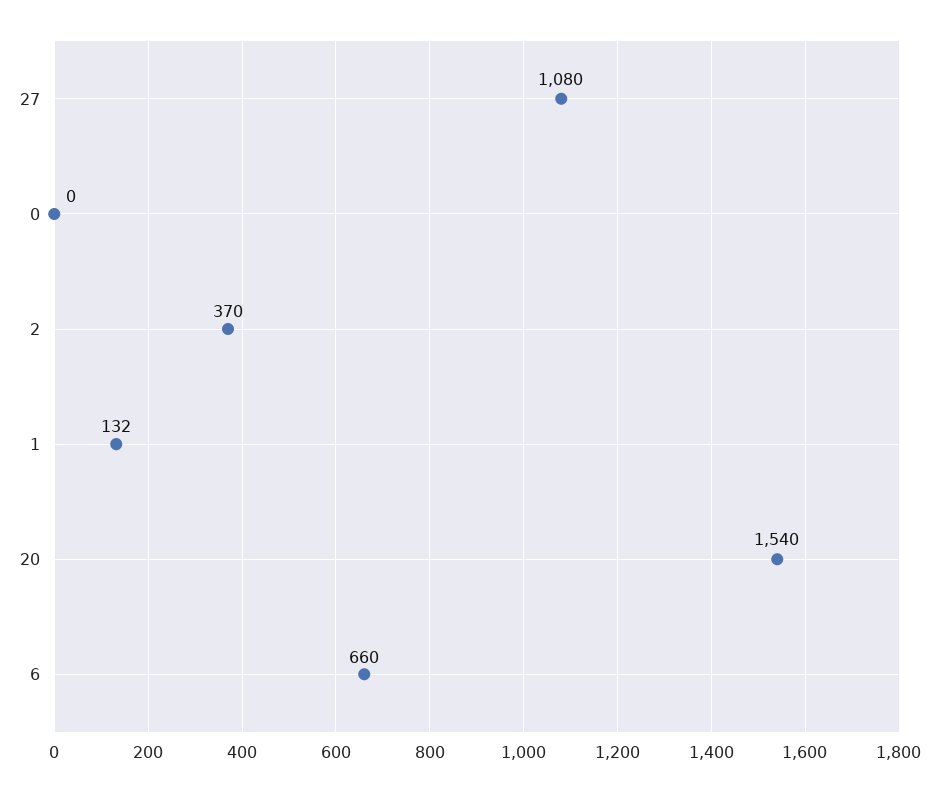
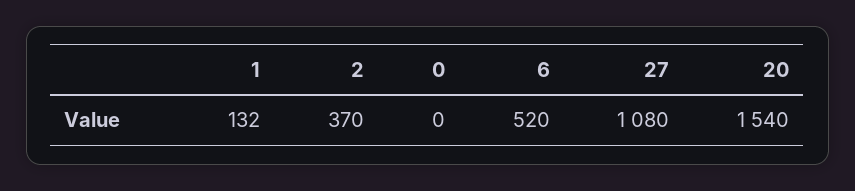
6: 660 -> 520

